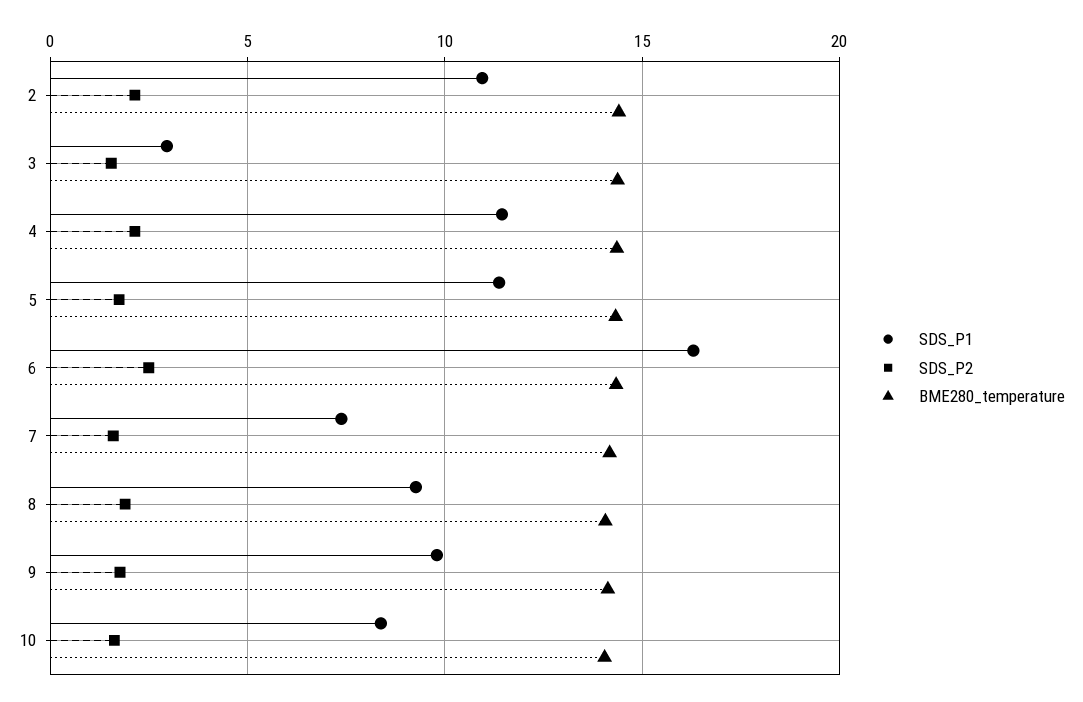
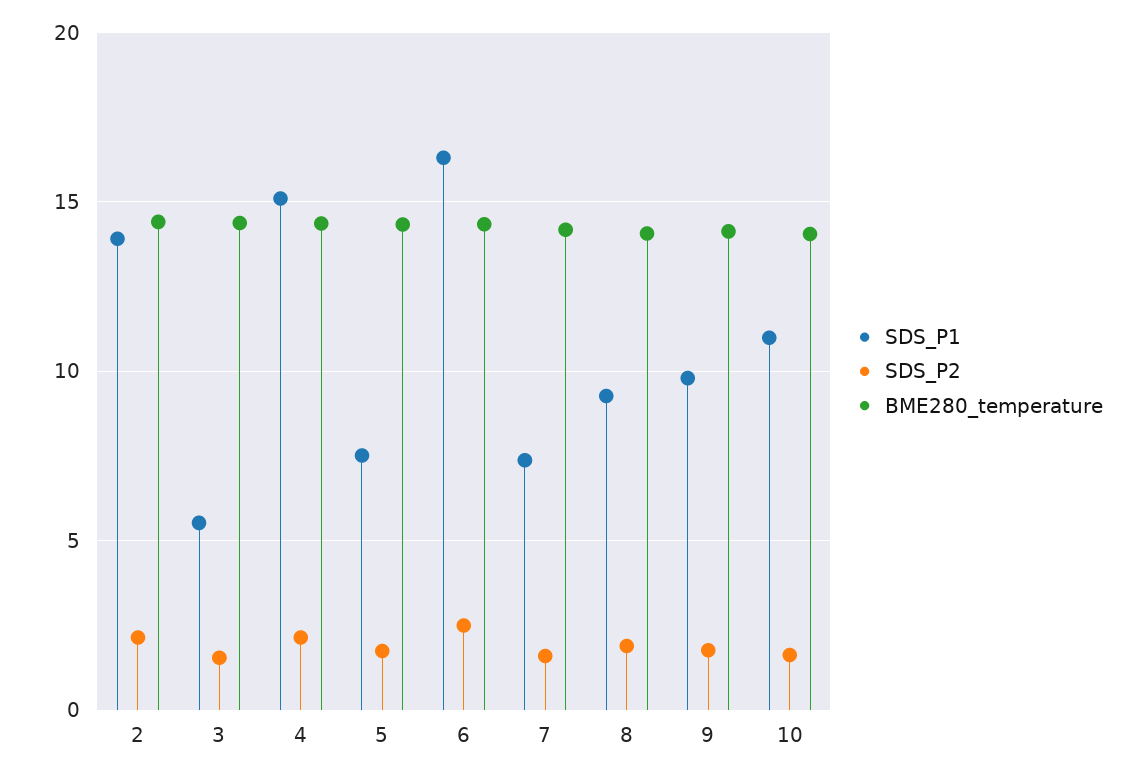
SDS_P1, 2: 11 -> 14
SDS_P1, 3: 3 -> 5.5
SDS_P1, 4: 11.5 -> 15
SDS_P1, 5: 11.5 -> 7.5
SDS_P1, 10: 8.5 -> 11

